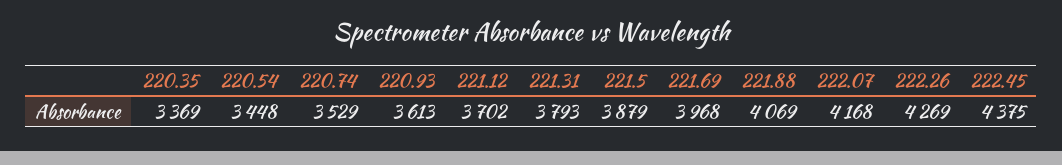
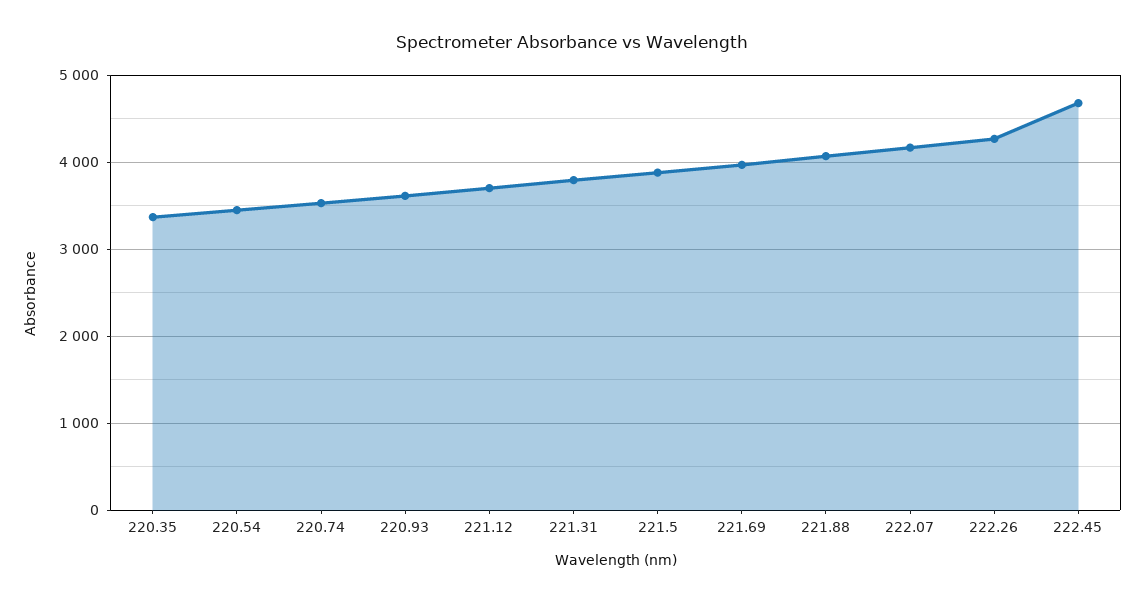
222.45: 4375 -> 4700

